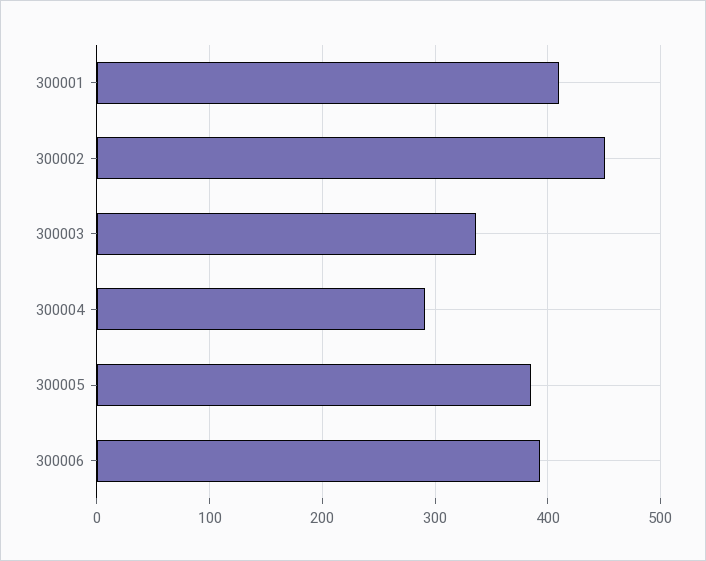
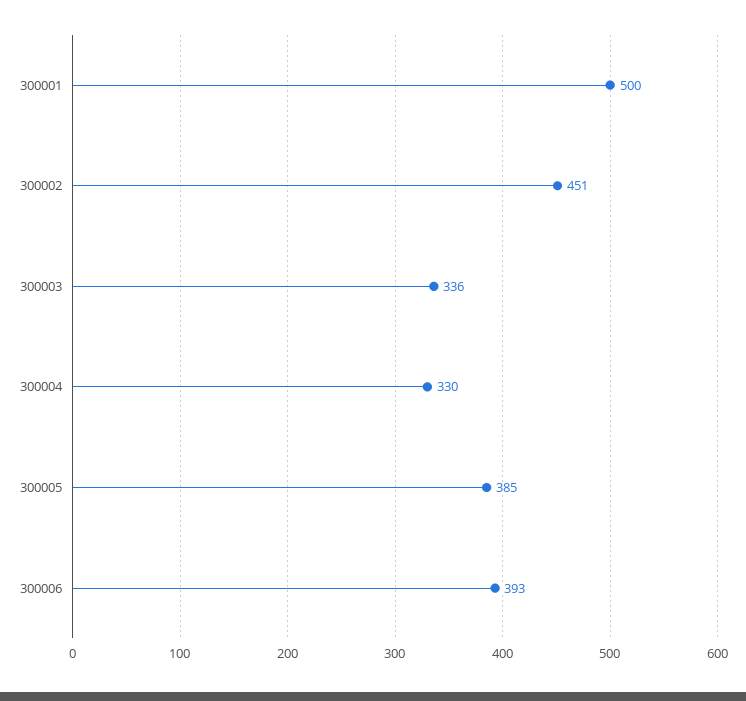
300001: 410 -> 500
300004: 290 -> 330

